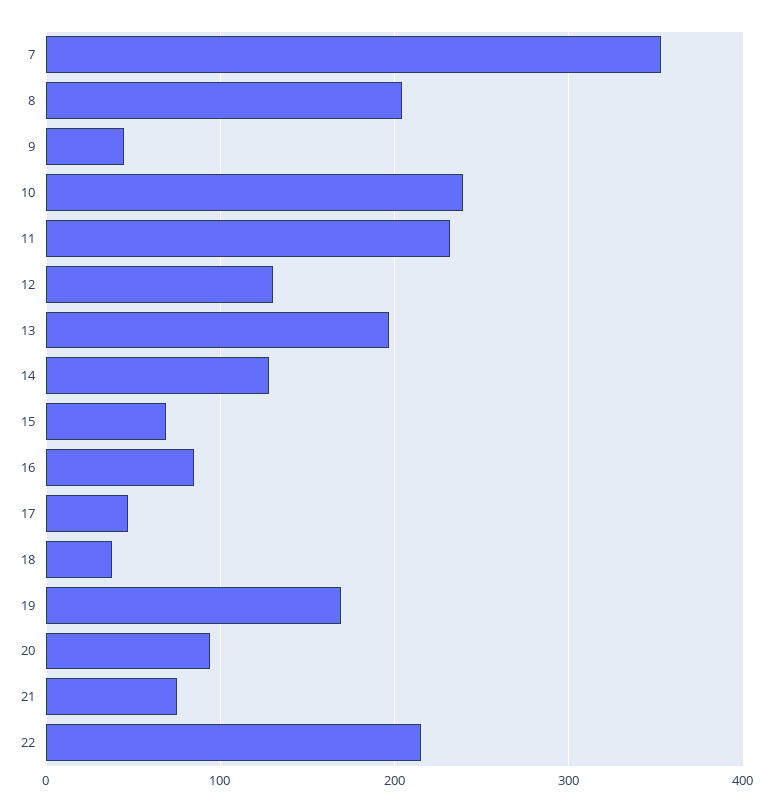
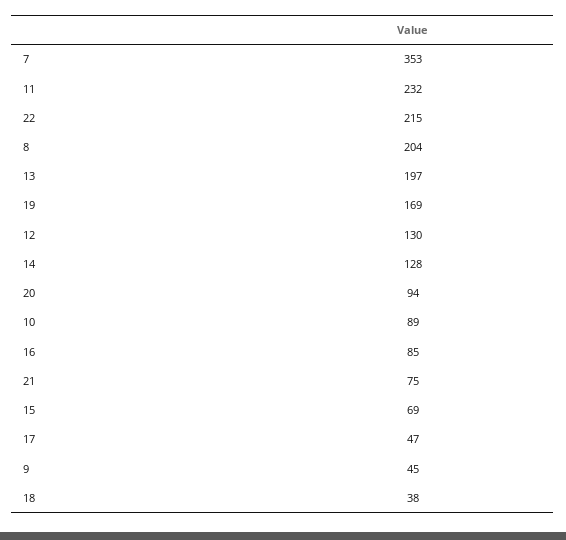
10: 240 -> 89

